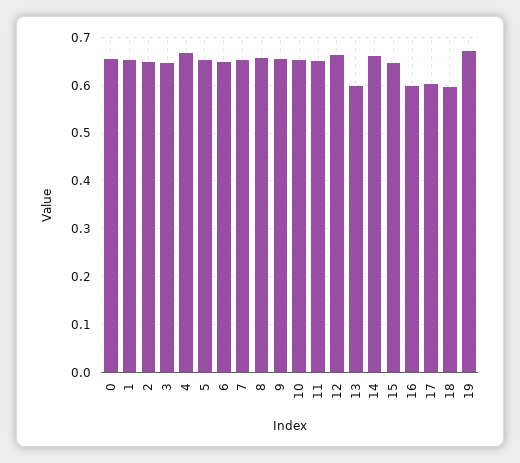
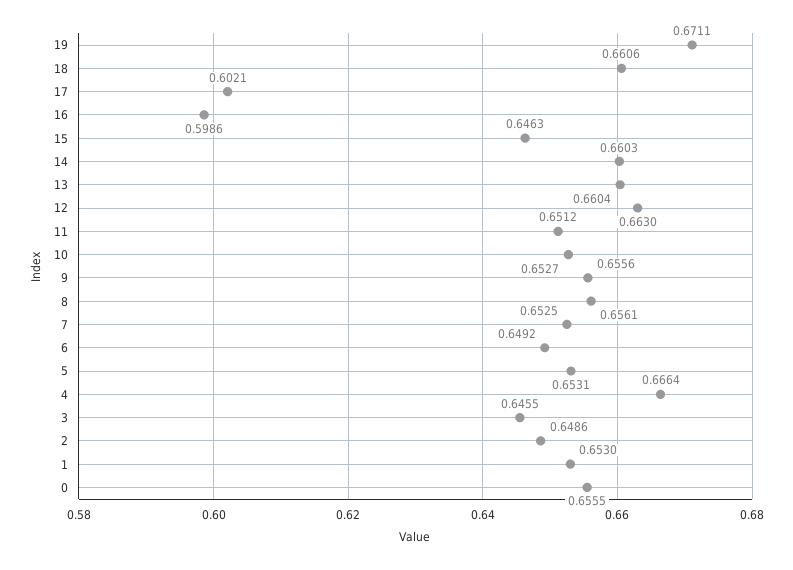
13: 0.6 -> 0.6604
18: 0.6 -> 0.6606

